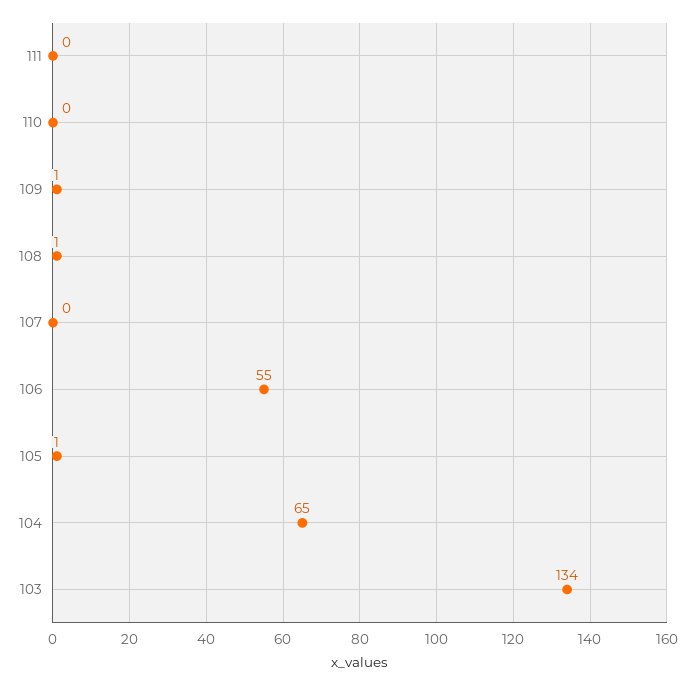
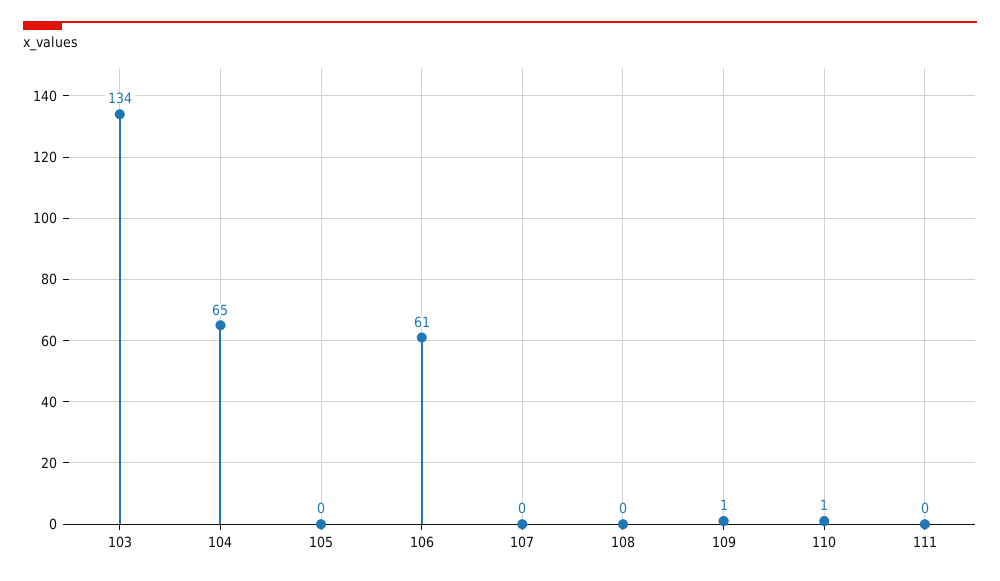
110: 0 -> 1
108: 1 -> 0
106: 55 -> 61
105: 1 -> 0

